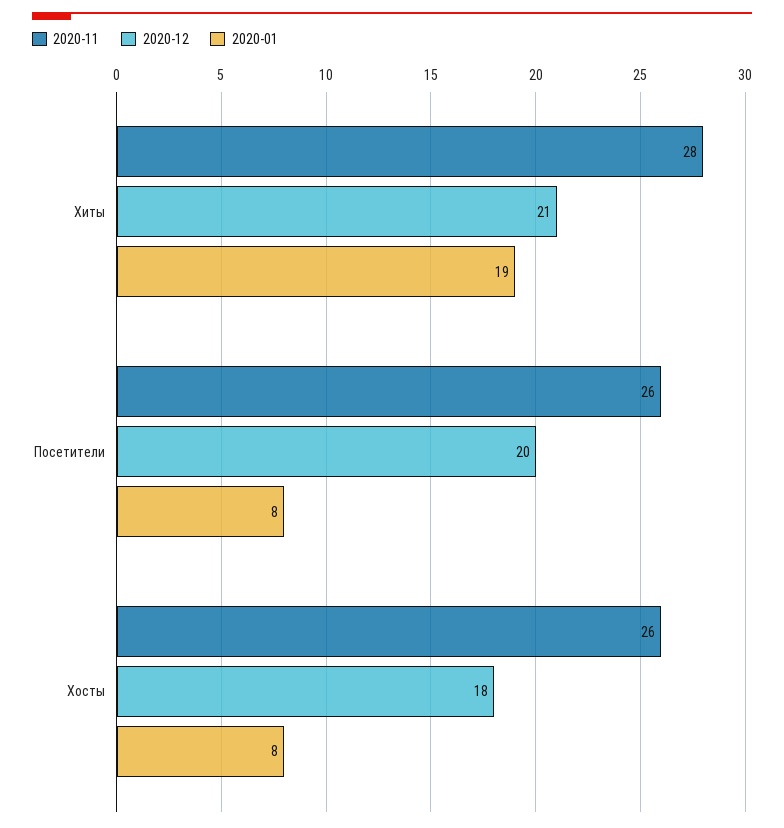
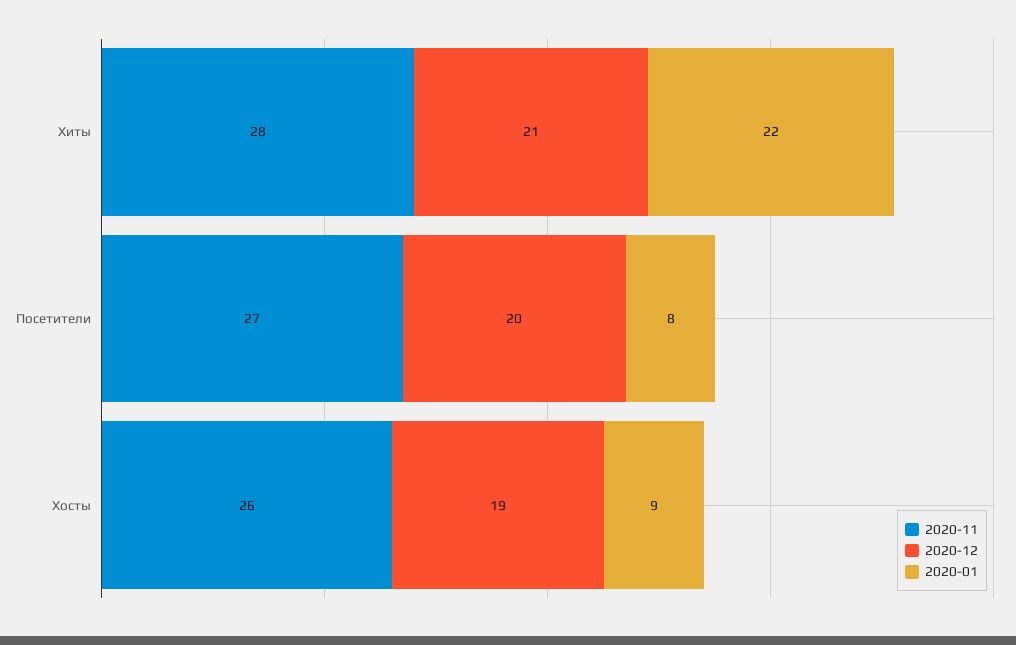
2020-01, Хиты: 19 -> 22
2020-11, Посетители: 26 -> 27
2020-12, Хосты: 18 -> 19
2020-01, Хосты: 8 -> 9

